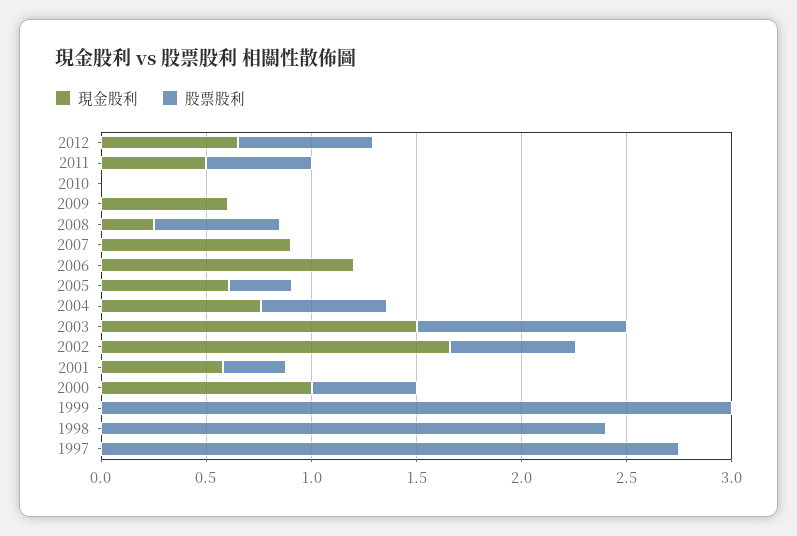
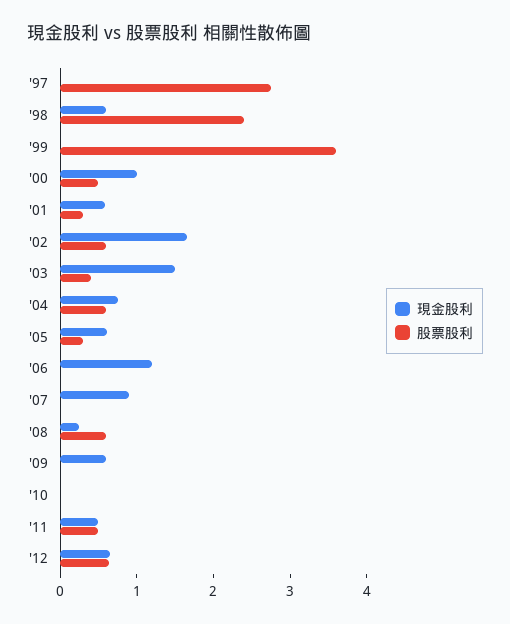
股票股利, 2003: 1 -> 0.4
股票股利, 1999: 3 -> 3.6
現金股利, 1998: 0 -> 0.6

